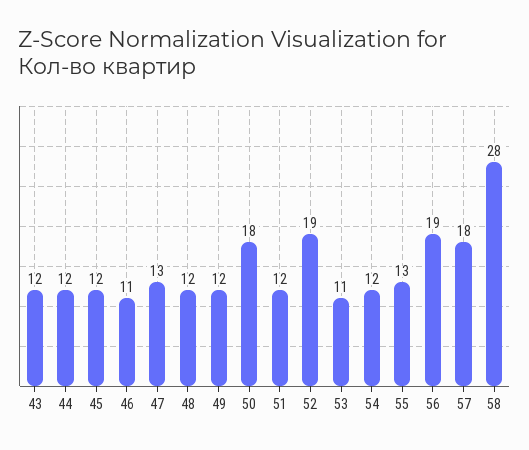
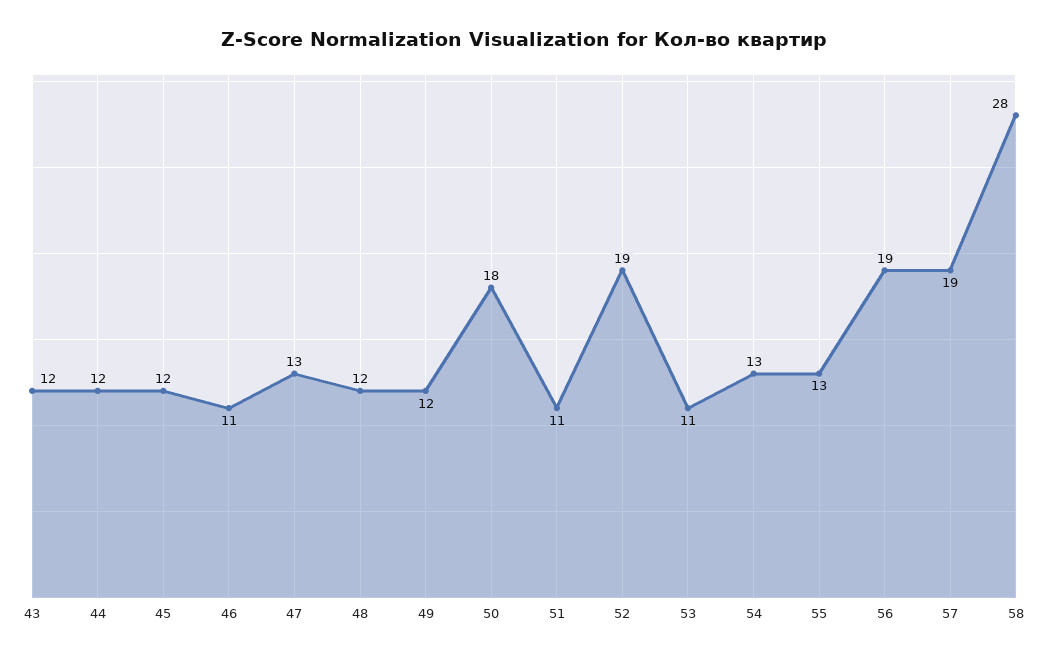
51: 12 -> 11
54: 12 -> 13
57: 18 -> 19

